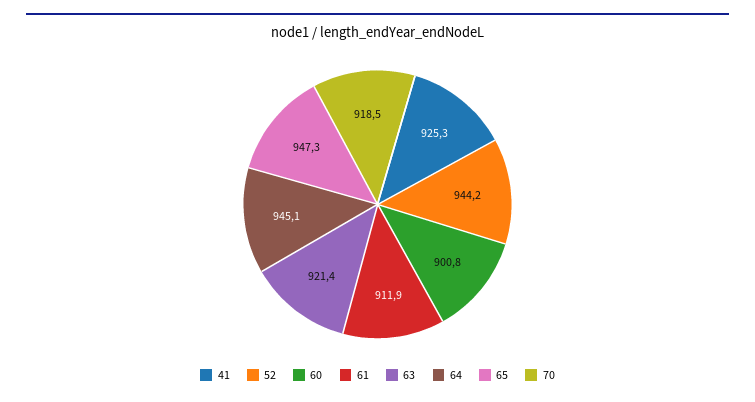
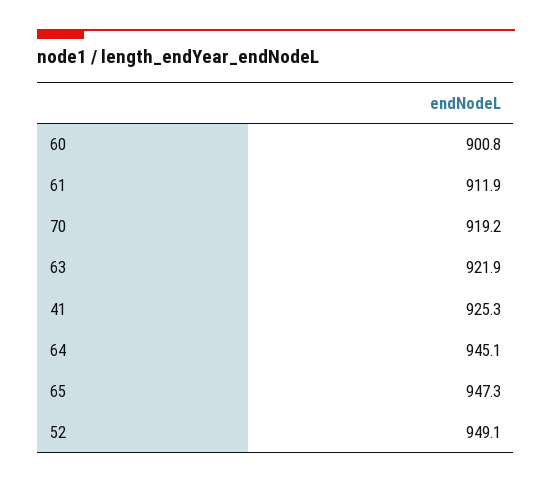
52: 944.2 -> 949.1
63: 921.4 -> 921.9
70: 918.5 -> 919.2

